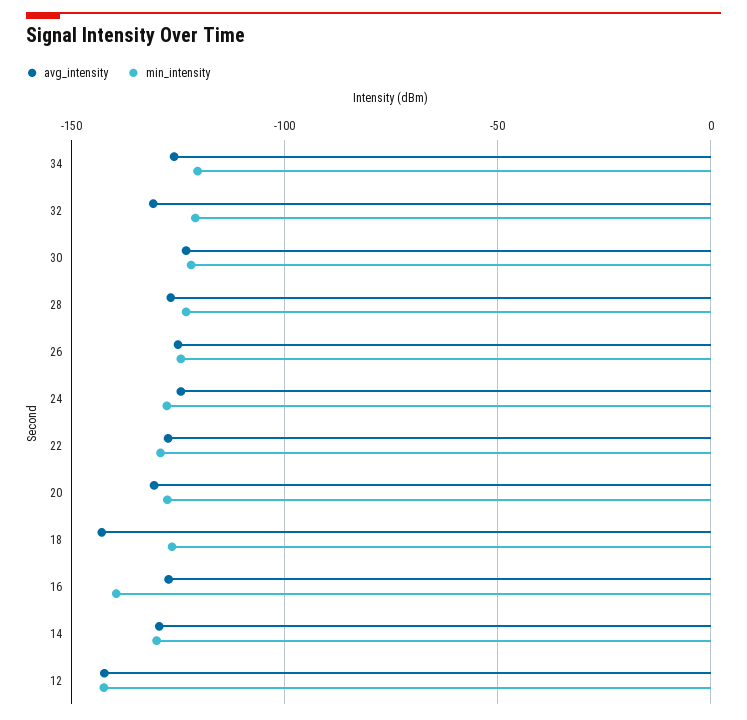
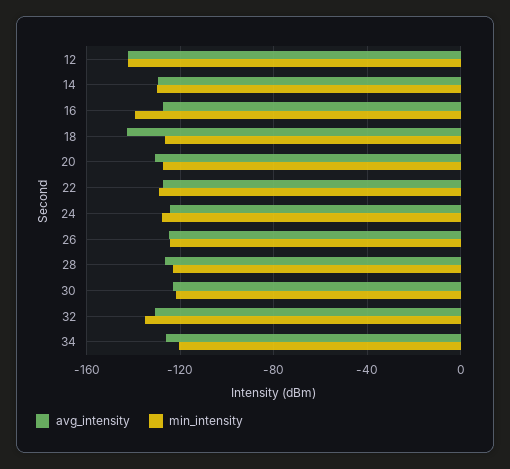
min_intensity, 32: -120 -> -135

